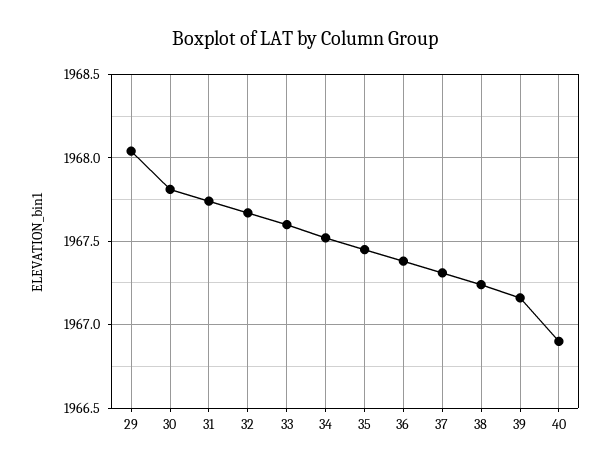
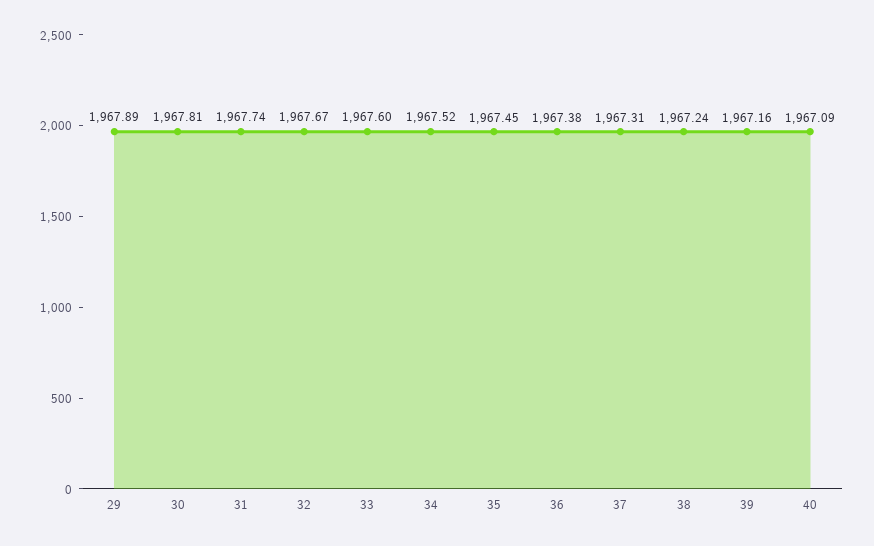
29: 1968.05 -> 1967.89
40: 1966.9 -> 1967.09

